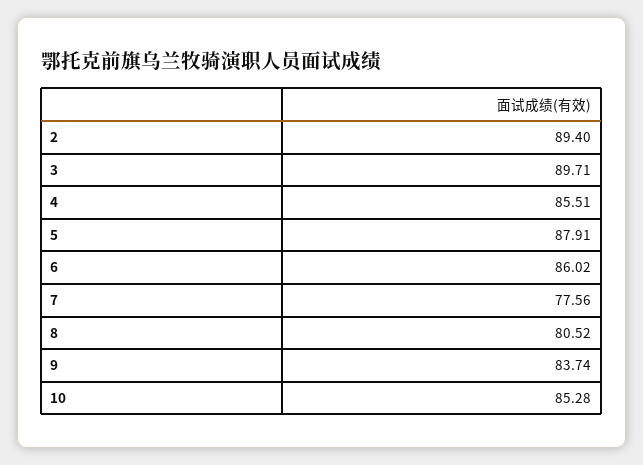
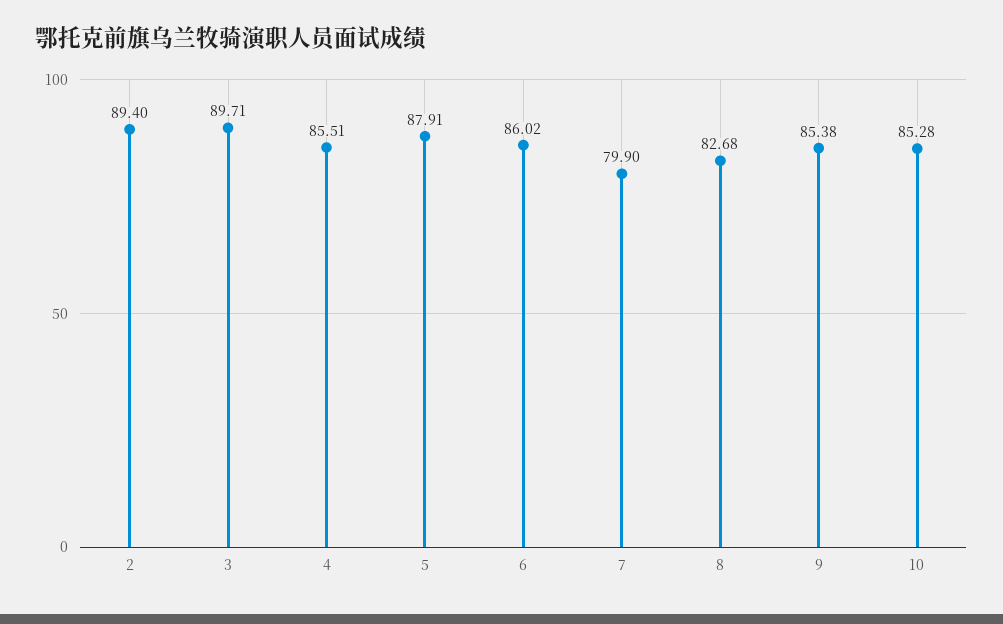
7: 77.56 -> 79.9
8: 80.52 -> 82.68
9: 83.74 -> 85.38

